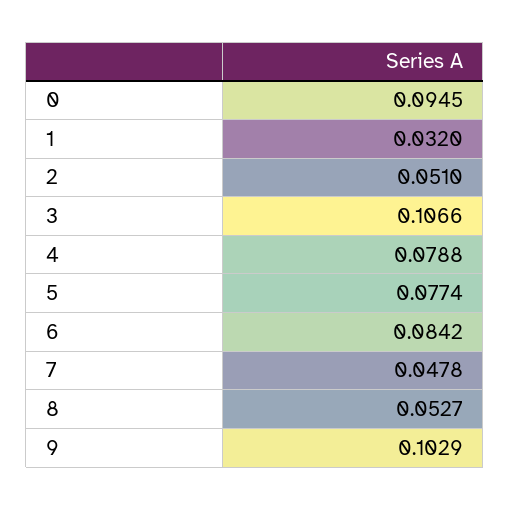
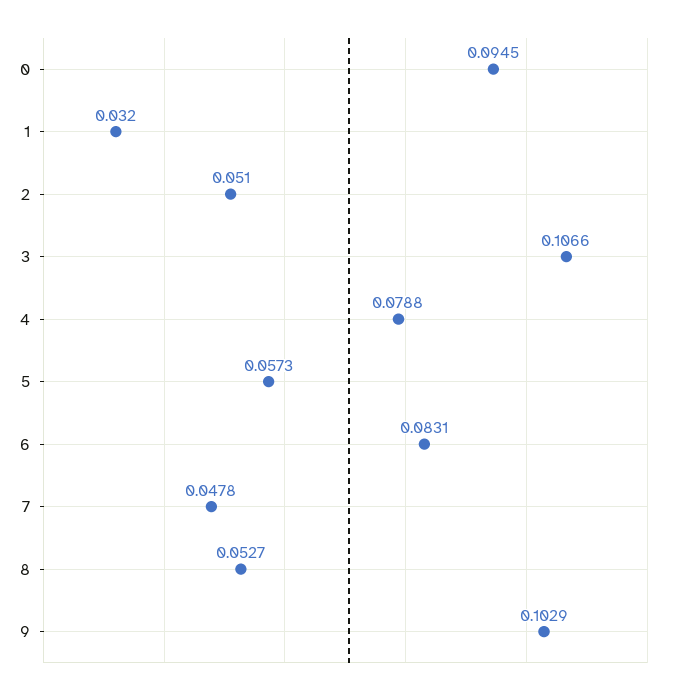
5: 0.0774 -> 0.0573
6: 0.0842 -> 0.0831

